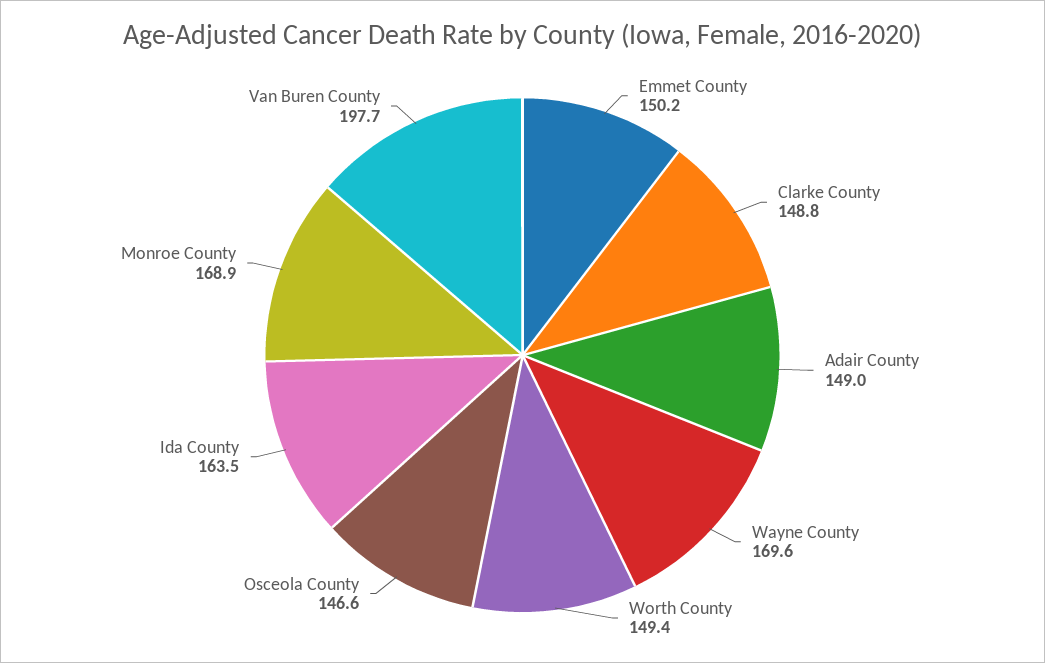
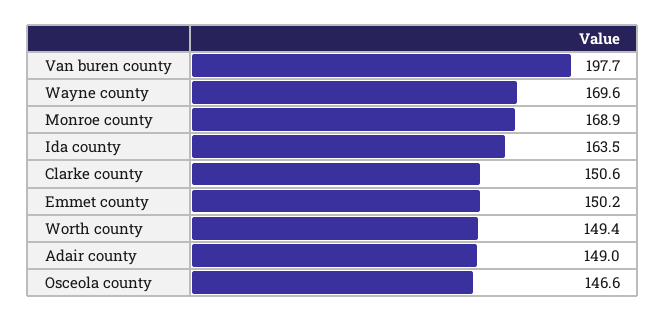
Clarke County: 148.8 -> 150.6

